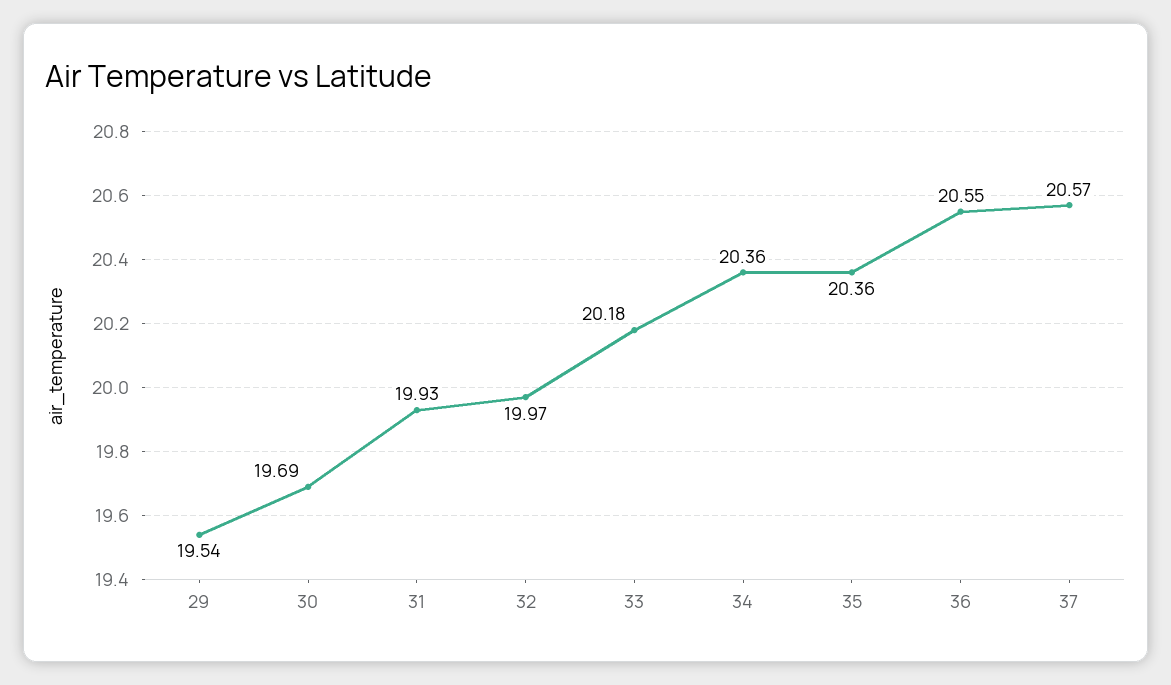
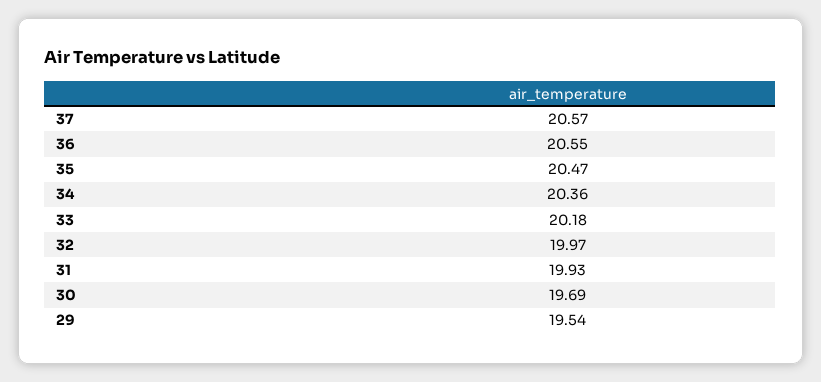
35: 20.36 -> 20.47

